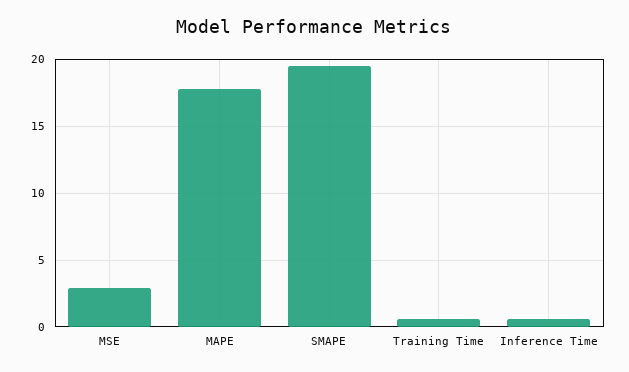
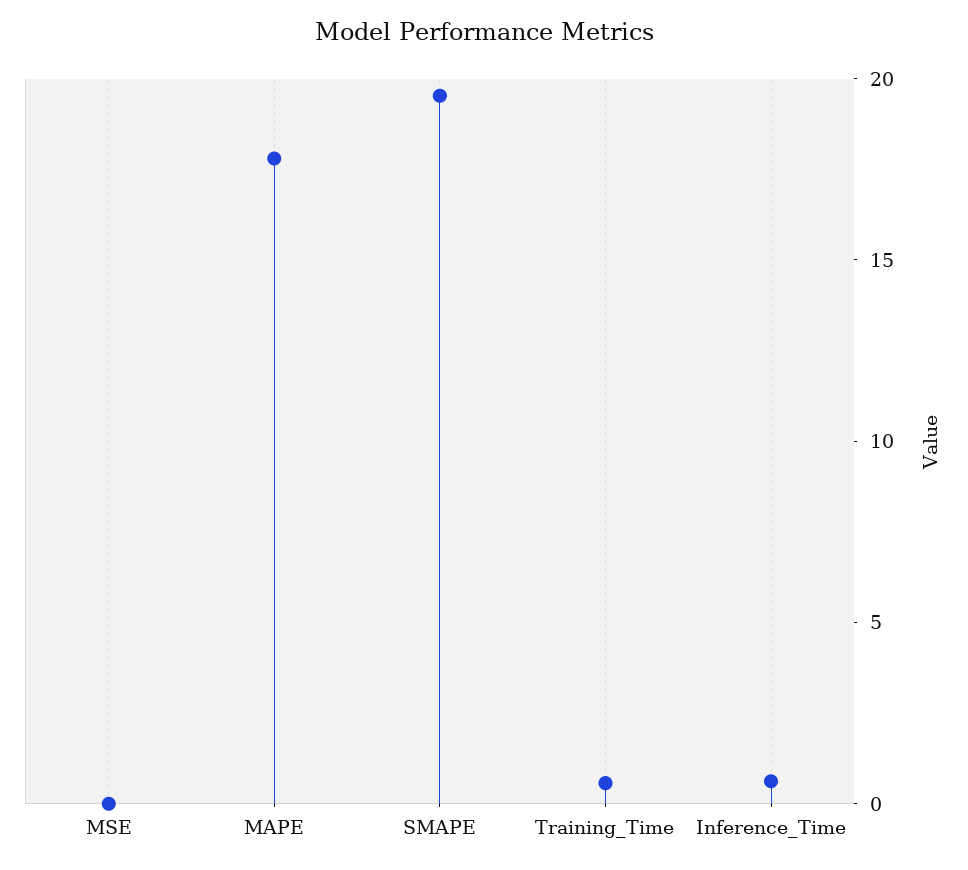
MSE: 3 -> 0

